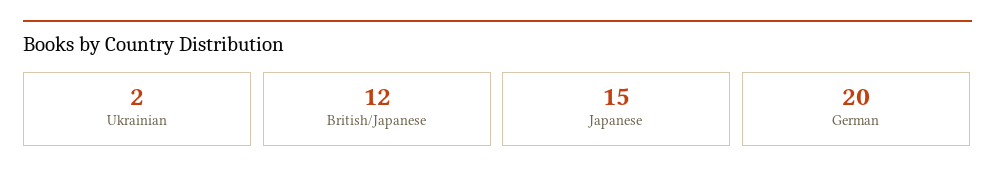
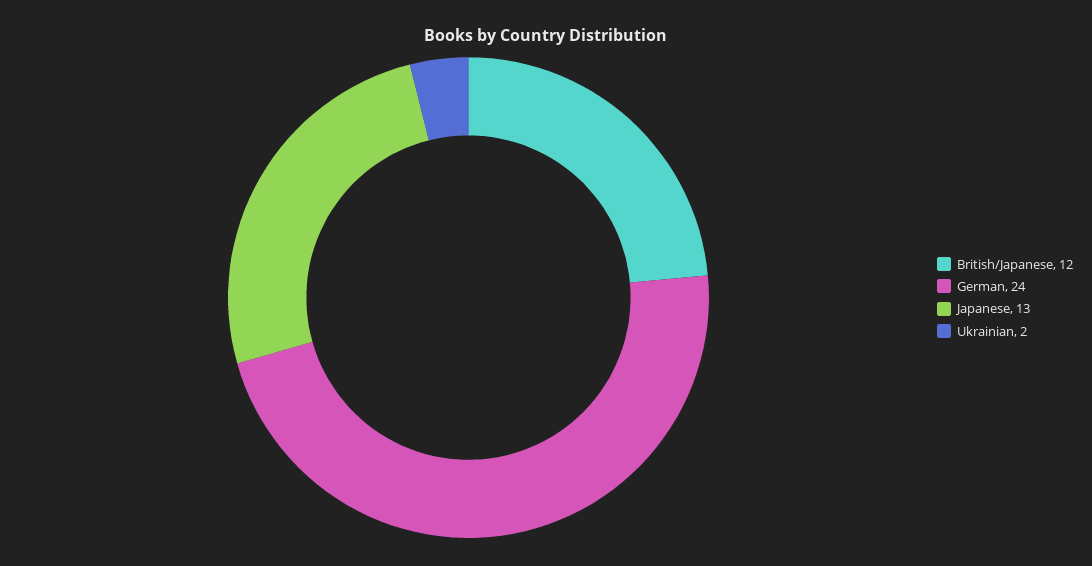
Japanese: 15 -> 13
German: 20 -> 24

